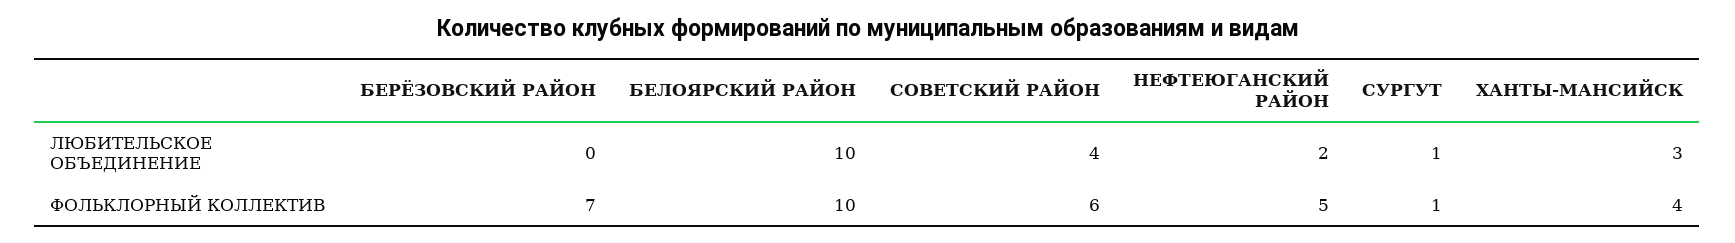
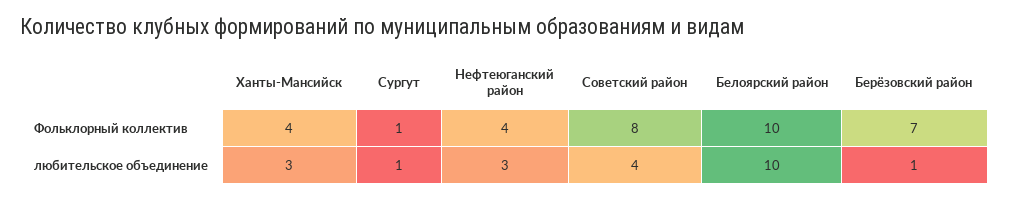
БЕРЁЗОВСКИЙ РАЙОН, ЛЮБИТЕЛЬСКОЕ ОБЪЕДИНЕНИЕ: 0 -> 1
НЕФТЕЮГАНСКИЙ РАЙОН, ЛЮБИТЕЛЬСКОЕ ОБЪЕДИНЕНИЕ: 2 -> 3
СОВЕТСКИЙ РАЙОН, ФОЛЬКЛОРНЫЙ КОЛЛЕКТИВ: 6 -> 8
НЕФТЕЮГАНСКИЙ РАЙОН, ФОЛЬКЛОРНЫЙ КОЛЛЕКТИВ: 5 -> 4

